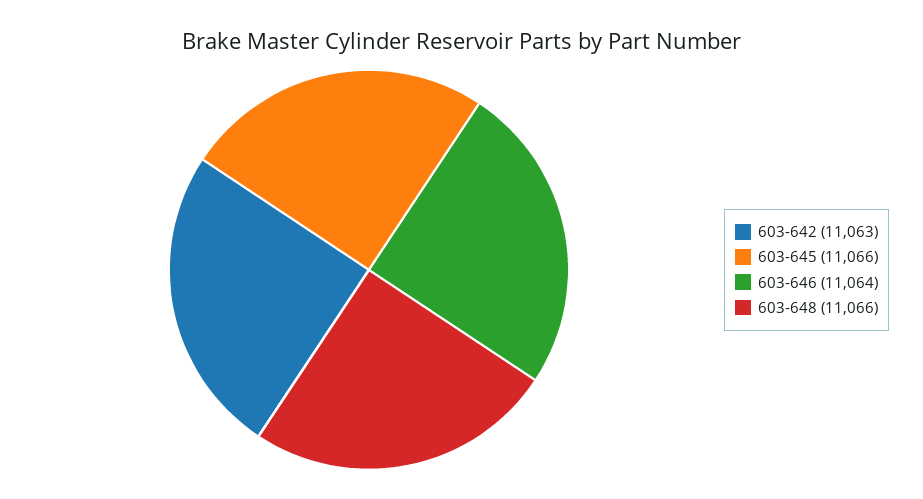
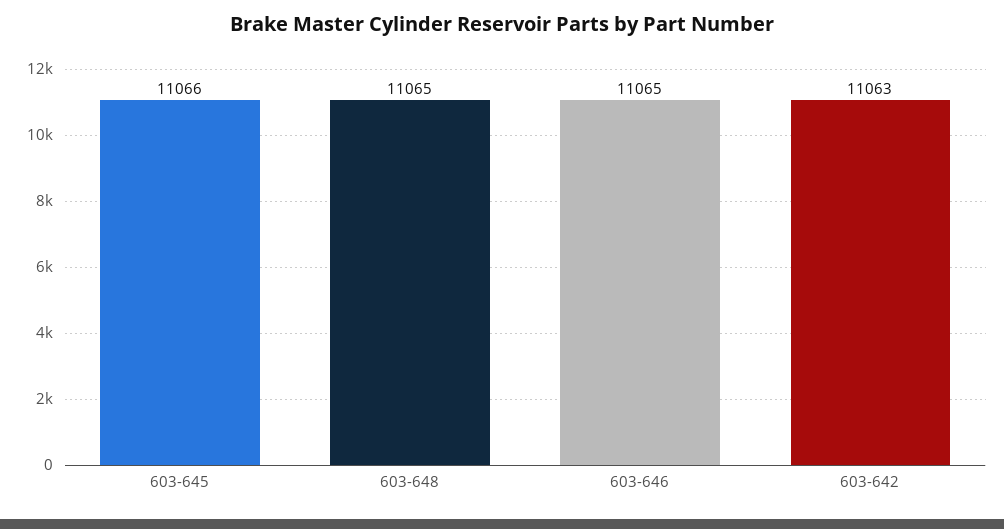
603-646: 11064 -> 11065
603-648: 11066 -> 11065

